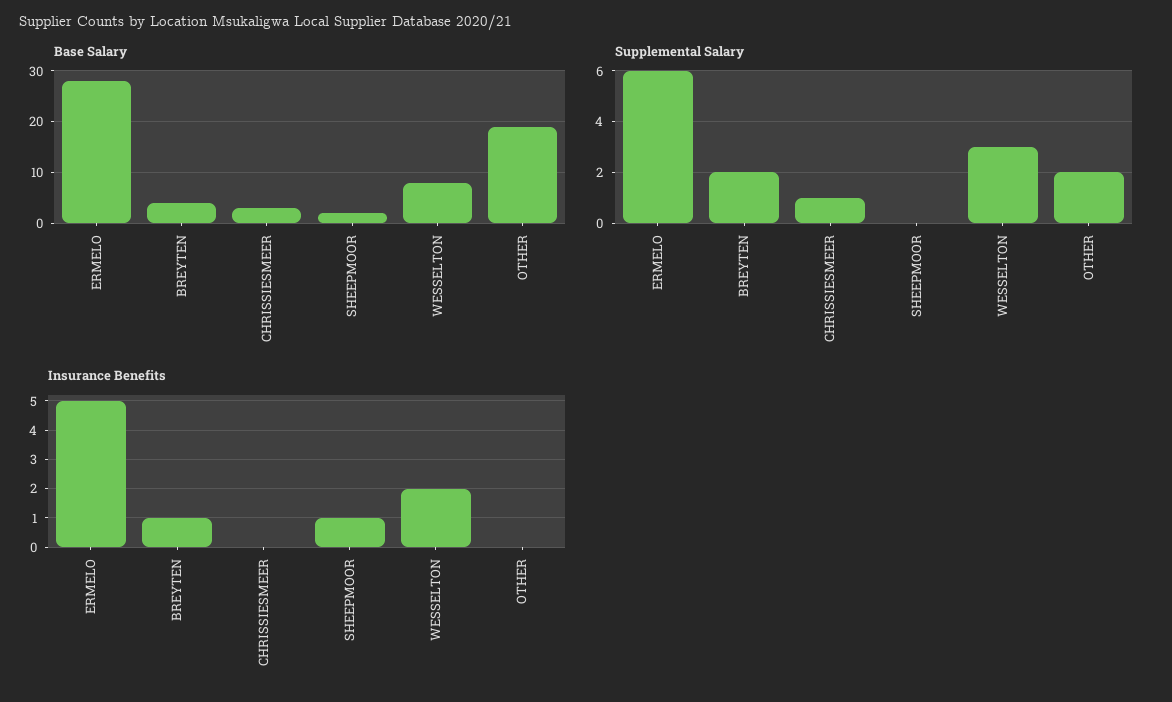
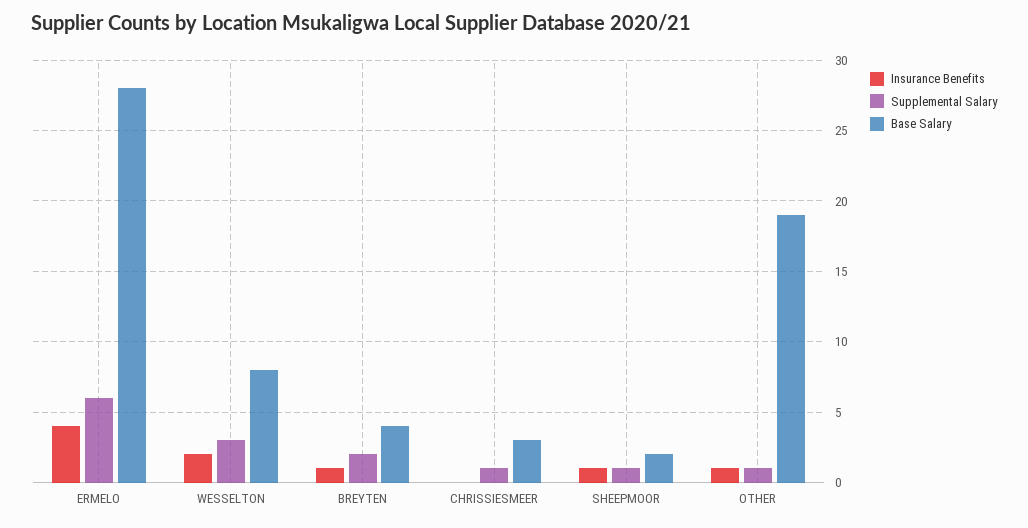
Supplemental Salary, SHEEPMOOR: 0 -> 1
Supplemental Salary, OTHER: 2 -> 1
Insurance Benefits, ERMELO: 5 -> 4
Insurance Benefits, OTHER: 0 -> 1

